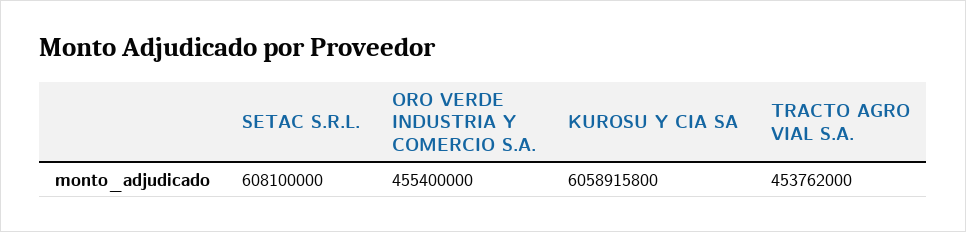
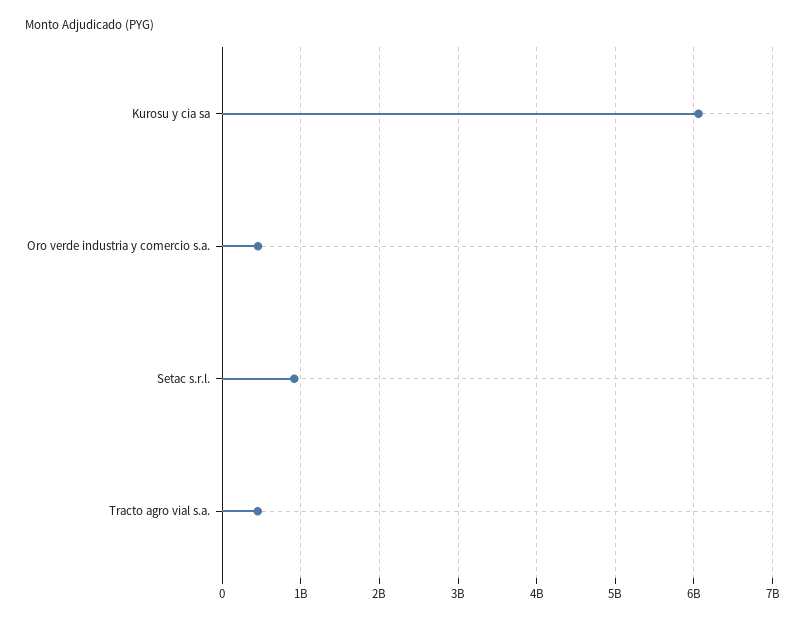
SETAC S.R.L.: 608100000 -> 900000000

